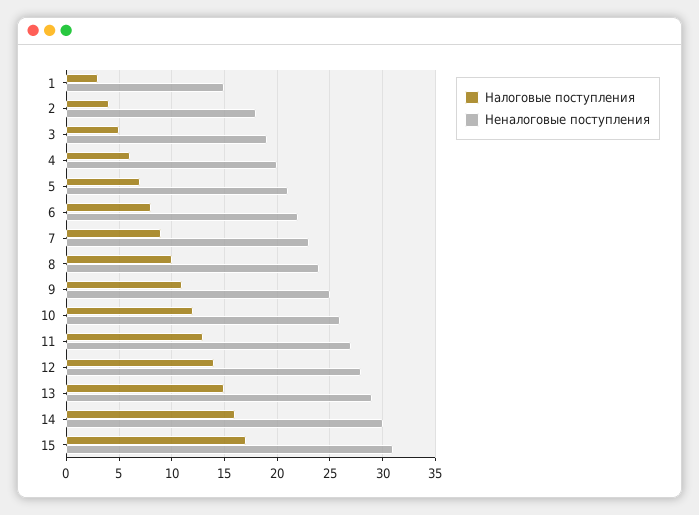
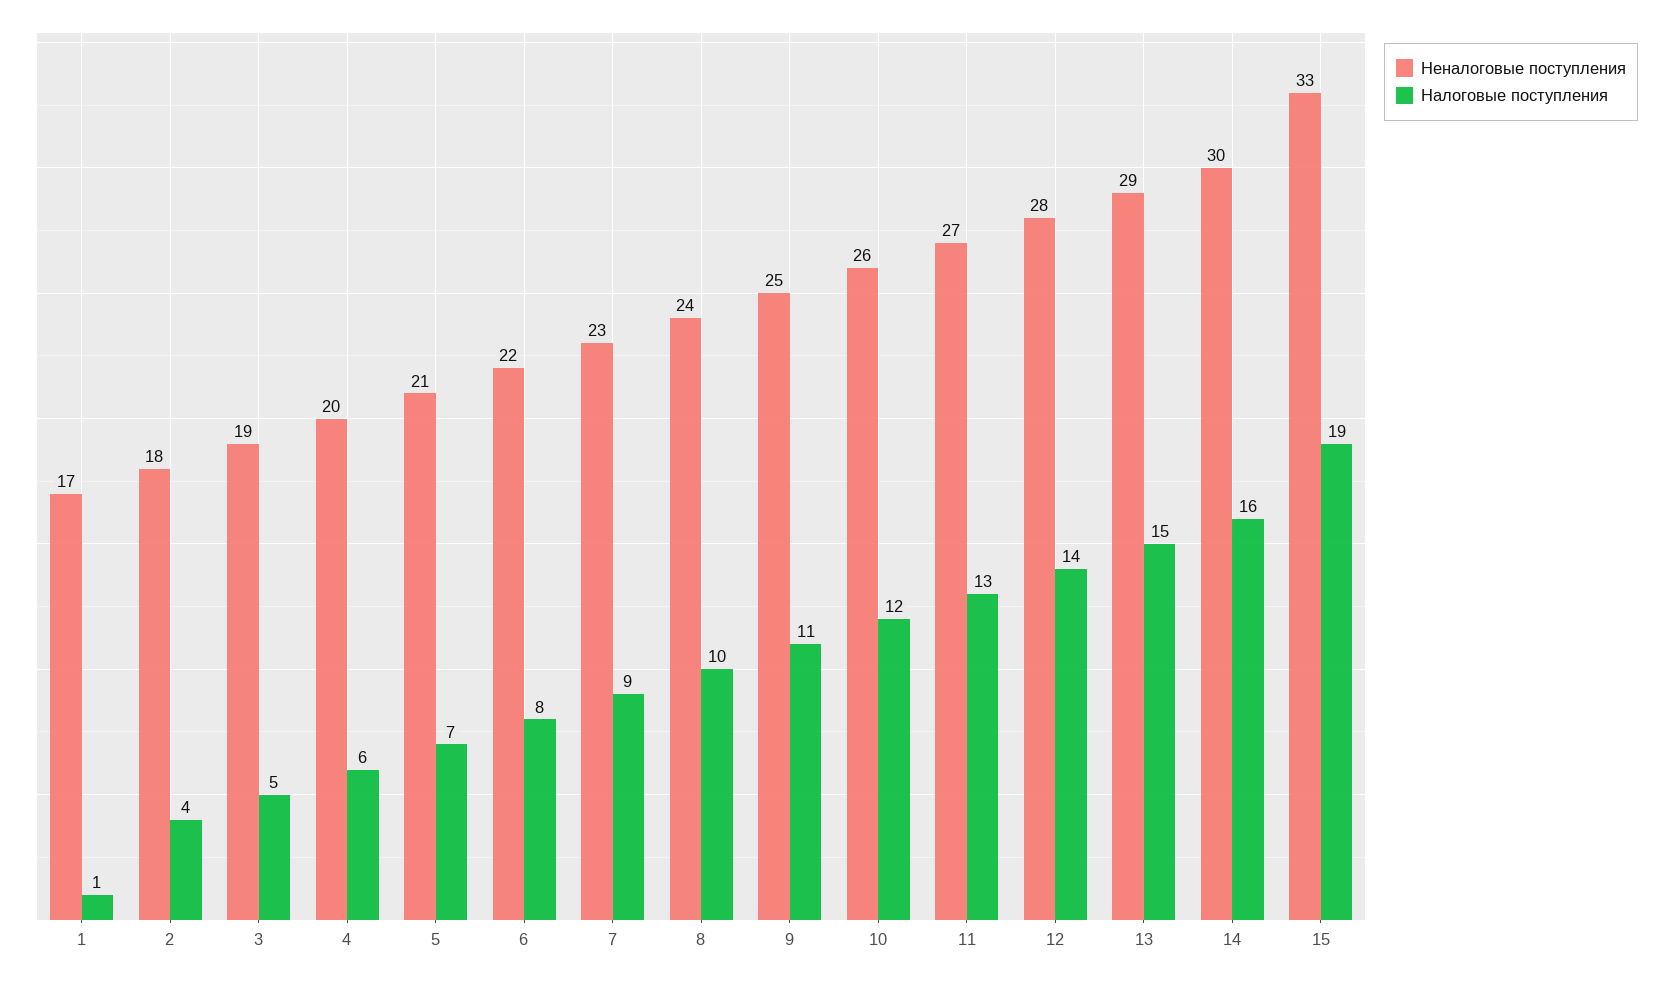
Налоговые поступления, 1: 3 -> 1
Неналоговые поступления, 1: 15 -> 17
Налоговые поступления, 15: 17 -> 19
Неналоговые поступления, 15: 31 -> 33

